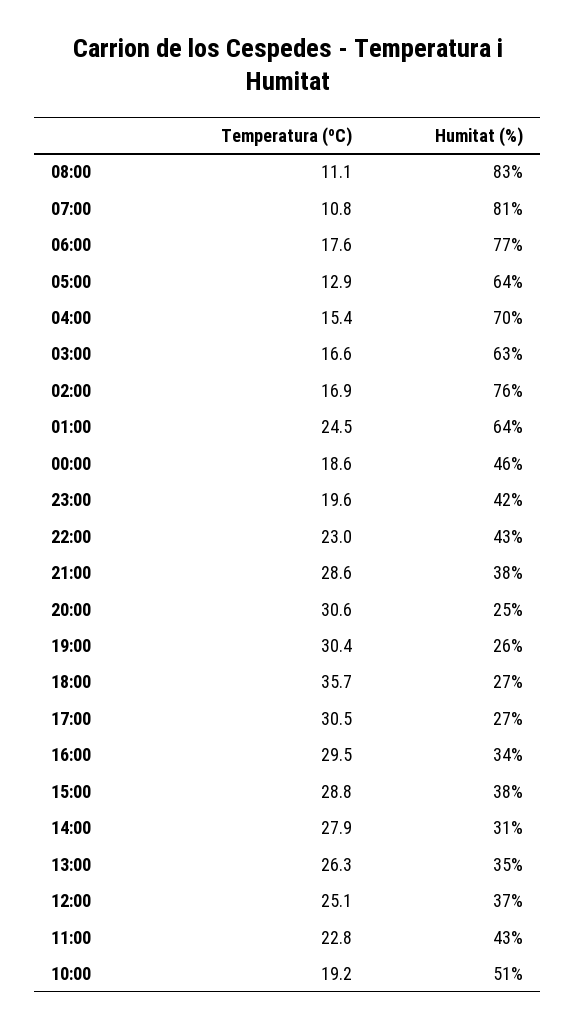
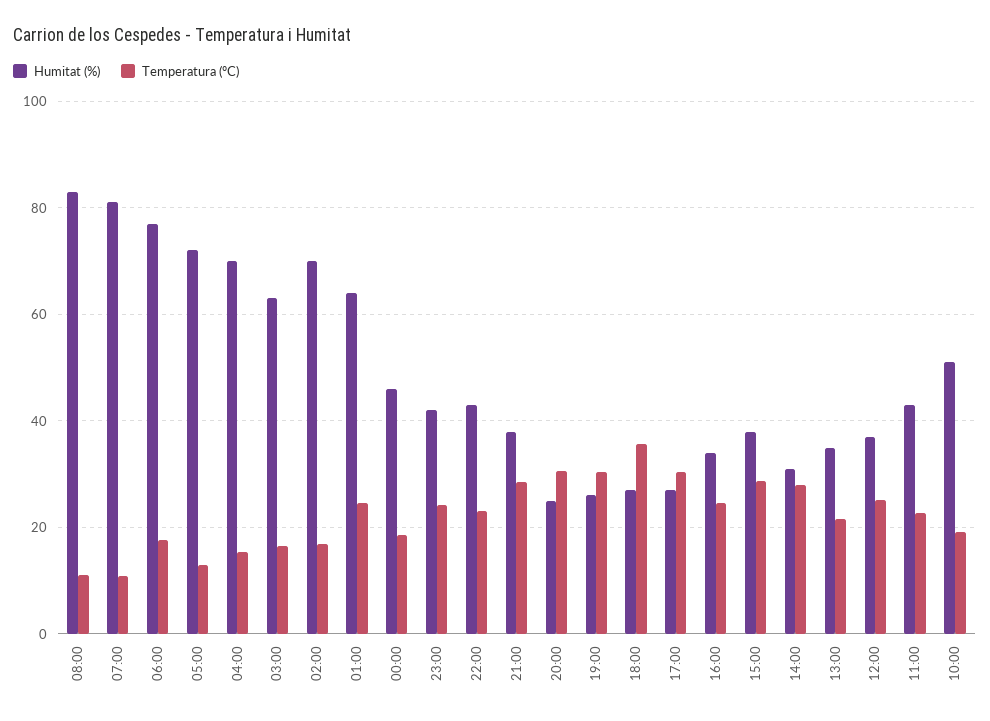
Humitat (%), 05:00: 64 -> 72
Humitat (%), 02:00: 76 -> 70
Temperatura (ºC), 23:00: 19.6 -> 24
Temperatura (ºC), 16:00: 29.5 -> 24
Temperatura (ºC), 13:00: 26.3 -> 22

